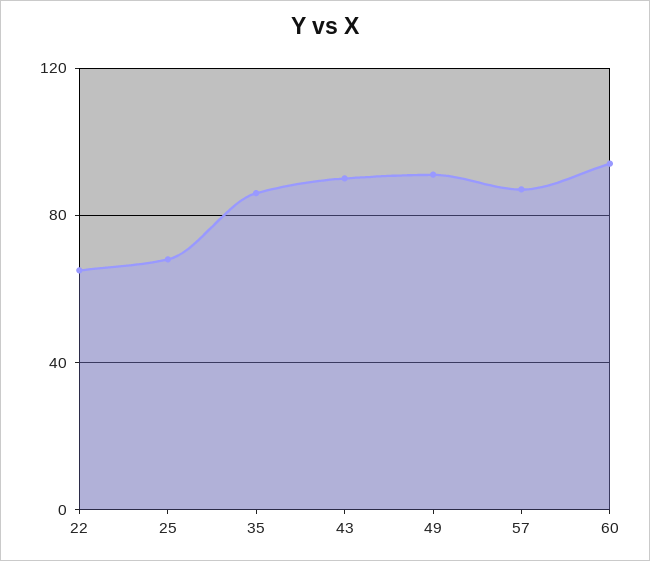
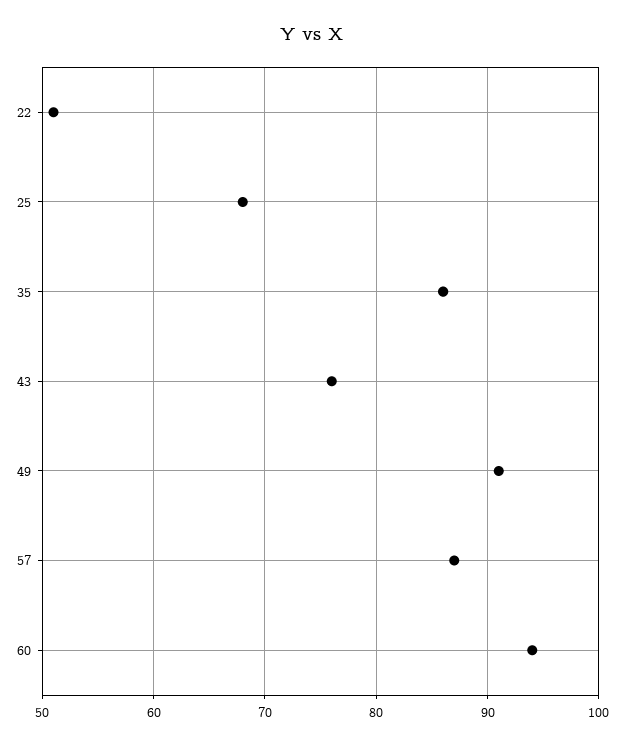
22: 65 -> 51
43: 90 -> 76

